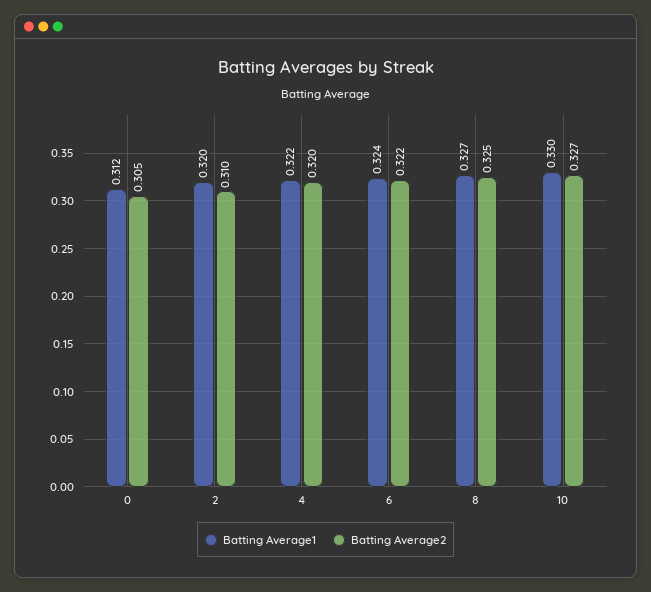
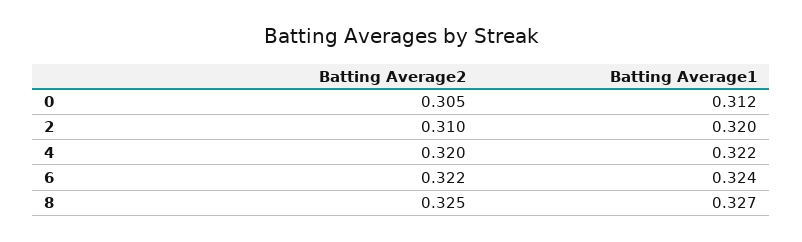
Batting Average1, 10: 0.33 -> none
Batting Average2, 10: 0.327 -> none

